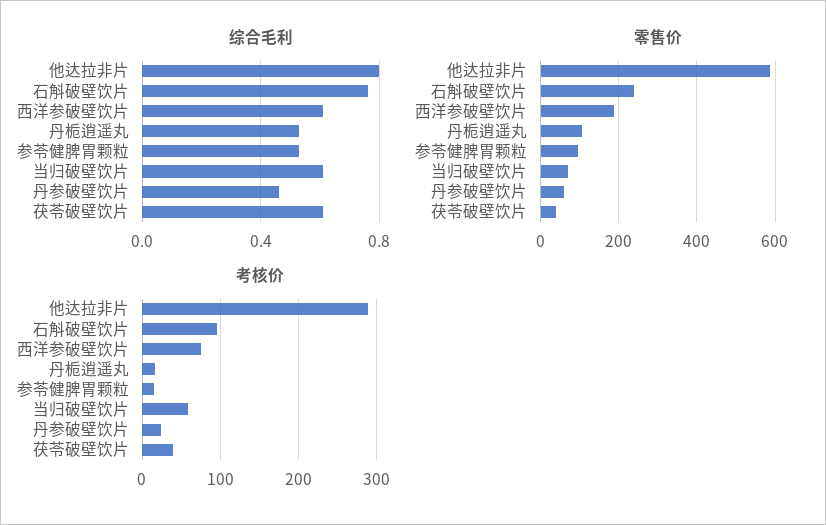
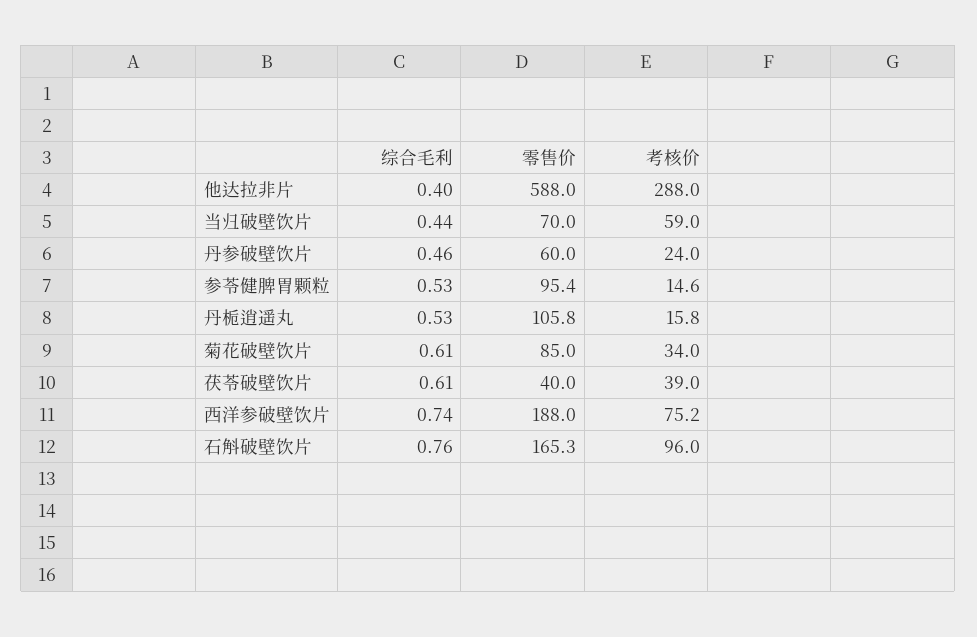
综合毛利, 他达拉非片: 0.8 -> 0.4
综合毛利, 西洋参破壁饮片: 0.6 -> 0.74
综合毛利, 当归破壁饮片: 0.6 -> 0.44
零售价, 石斛破壁饮片: 240 -> 165.3
综合毛利, 菊花破壁饮片: none -> 0.61
零售价, 菊花破壁饮片: none -> 85
考核价, 菊花破壁饮片: none -> 34

